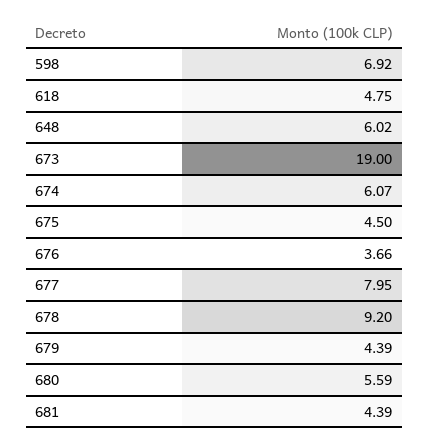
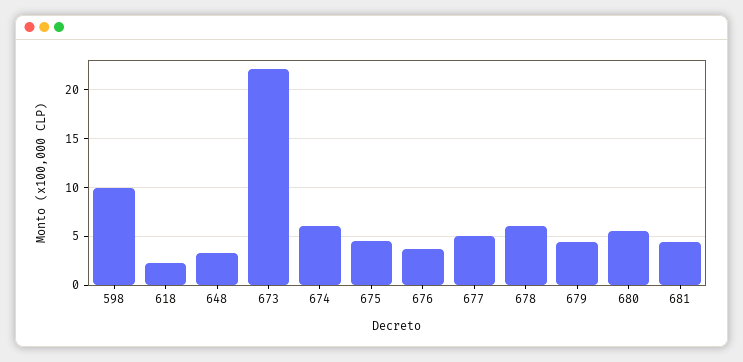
598: 6.92 -> 10
618: 4.75 -> 2
648: 6.02 -> 3
673: 19 -> 22
677: 7.95 -> 5
678: 9.2 -> 6

